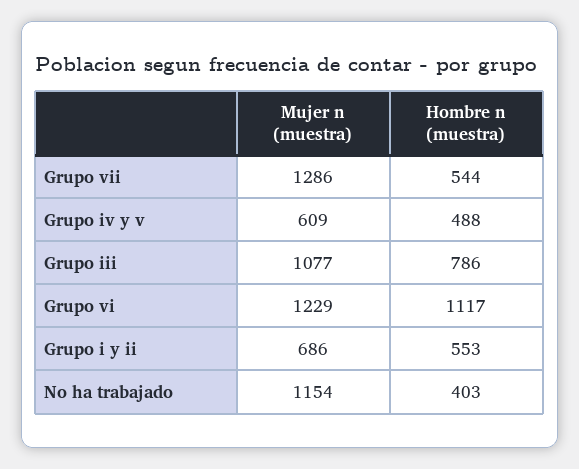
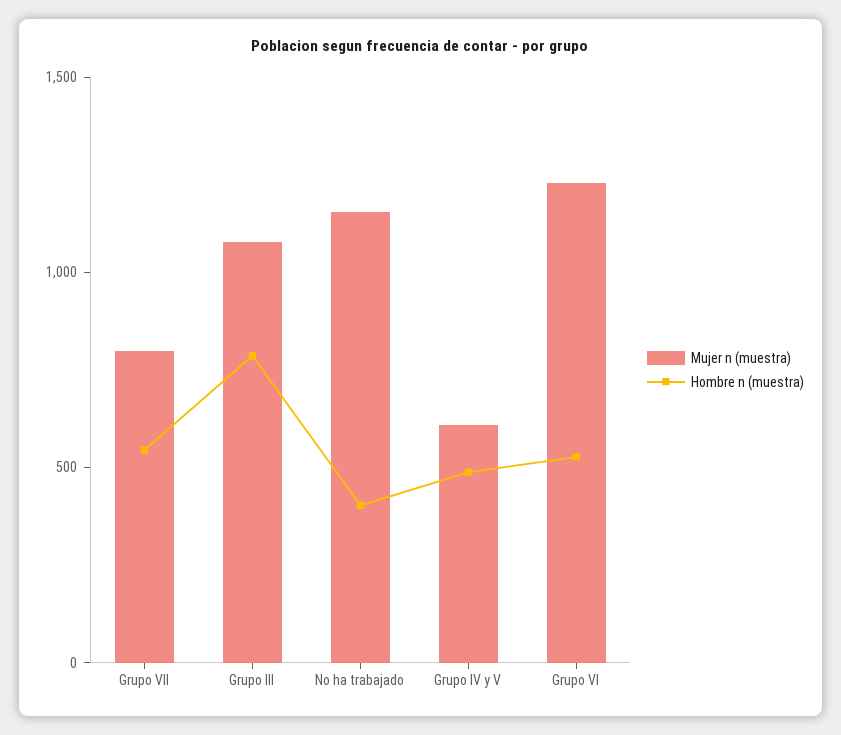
Mujer n (muestra), Grupo vii: 1286 -> 800
Hombre n (muestra), Grupo vi: 1117 -> 500
Mujer n (muestra), Grupo i y ii: 686 -> none
Hombre n (muestra), Grupo i y ii: 553 -> none

